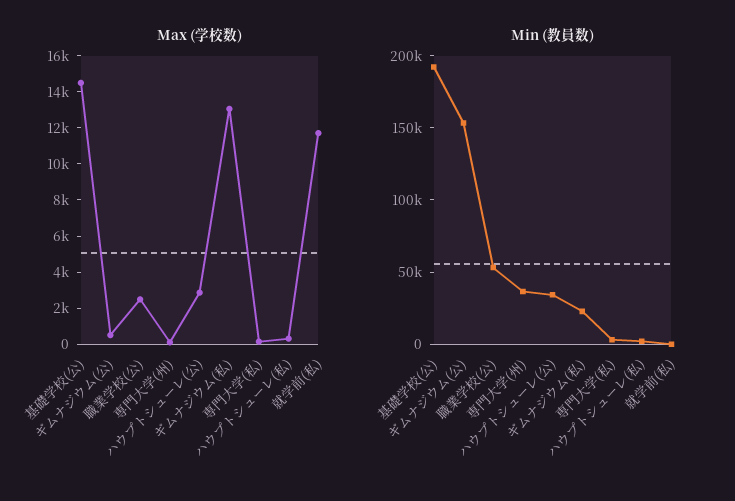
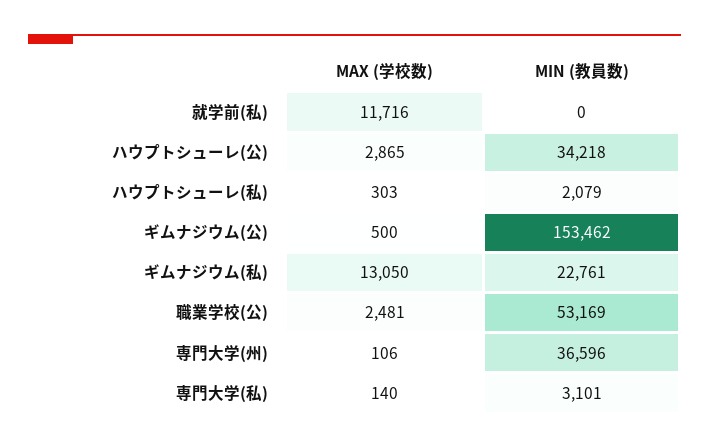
Max (学校数), 基礎学校(公): 14500 -> none
Min (教員数), 基礎学校(公): 190000 -> none

